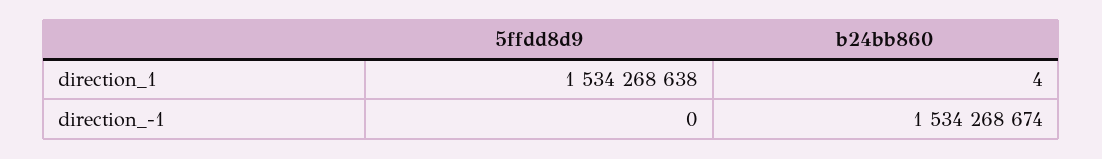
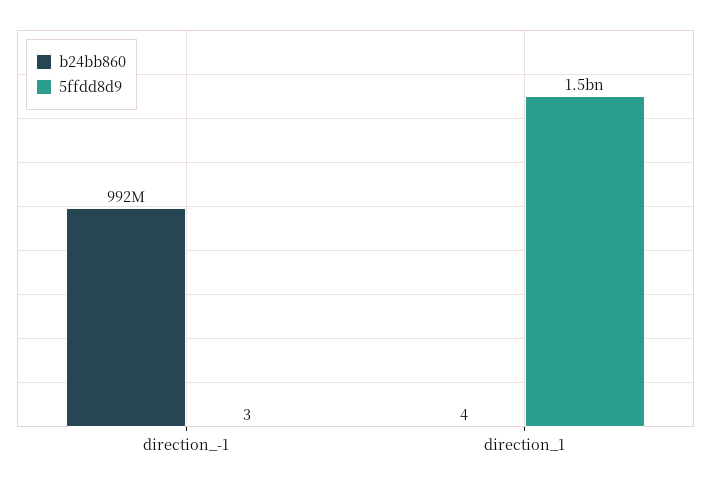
5ffdd8d9, direction_-1: 0 -> 3
b24bb860, direction_-1: 1534268674 -> 992000000

